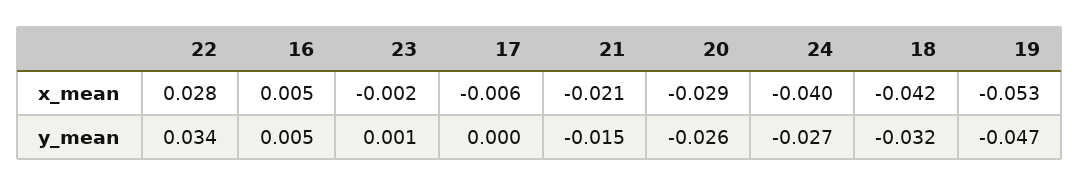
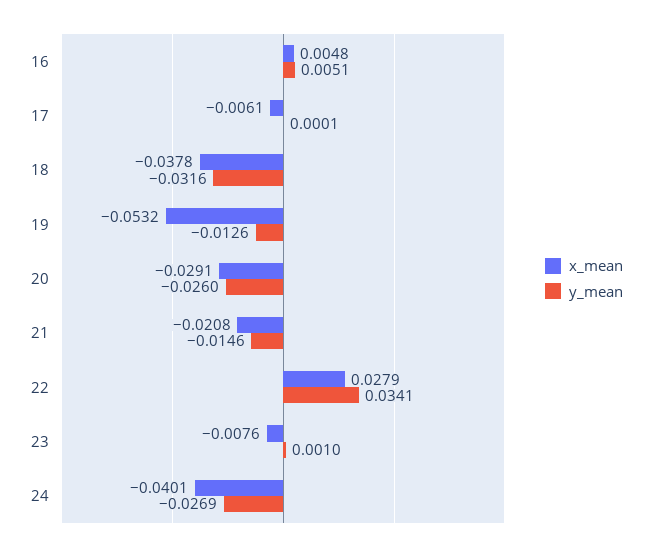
x_mean, 23: -0.002 -> -0.0076
x_mean, 18: -0.042 -> -0.0378
y_mean, 19: -0.047 -> -0.0126

